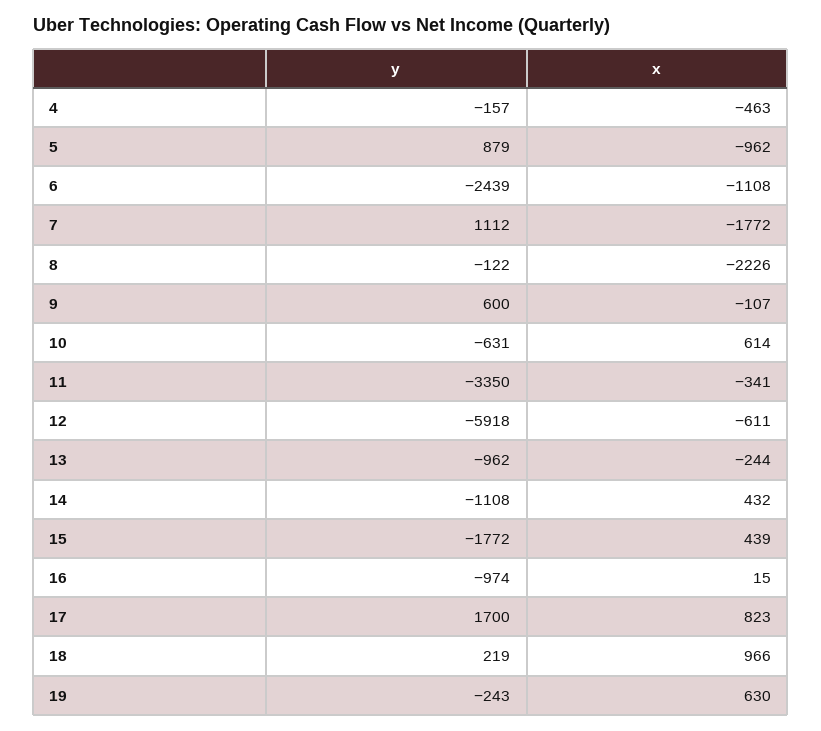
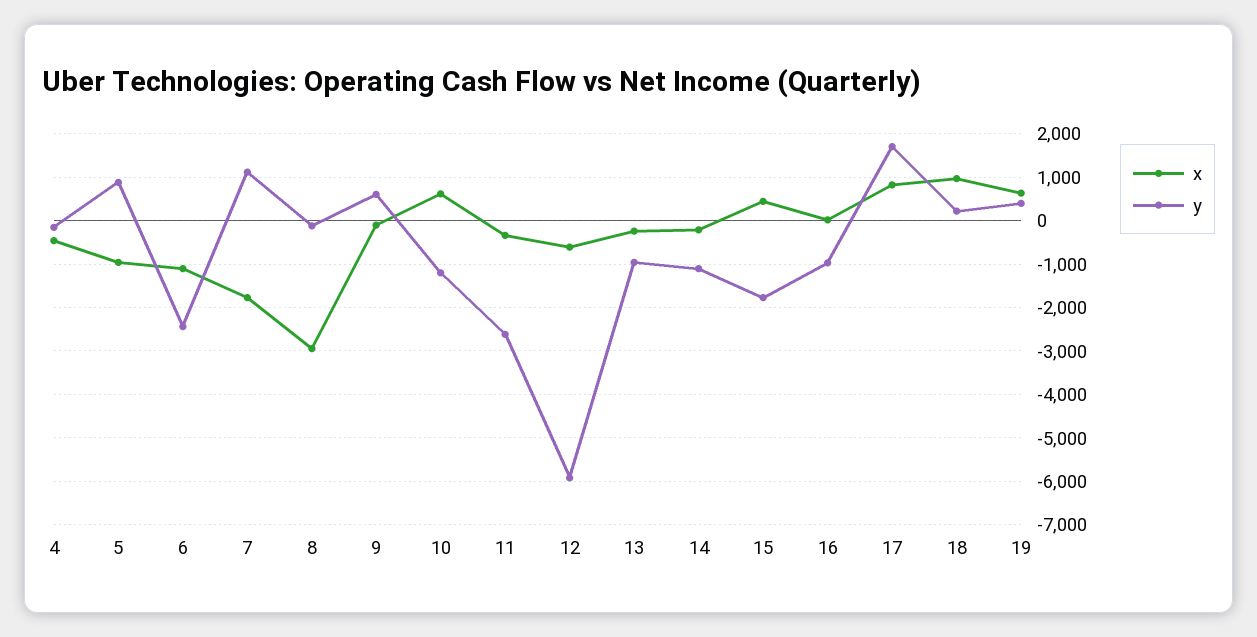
x, 8: -2226 -> -3000
y, 10: -631 -> -1200
y, 11: -3350 -> -2600
x, 14: 432 -> -200
y, 19: -243 -> 400

